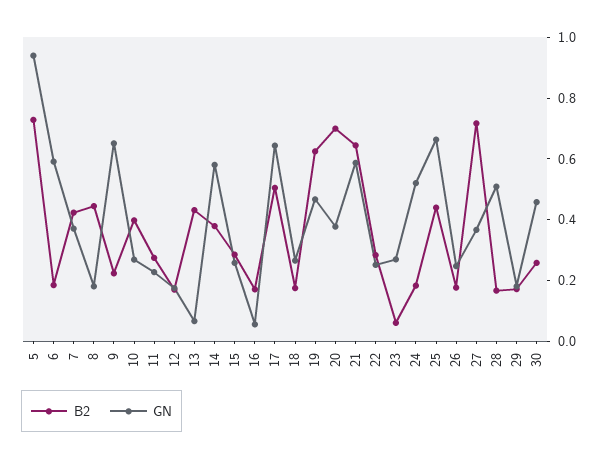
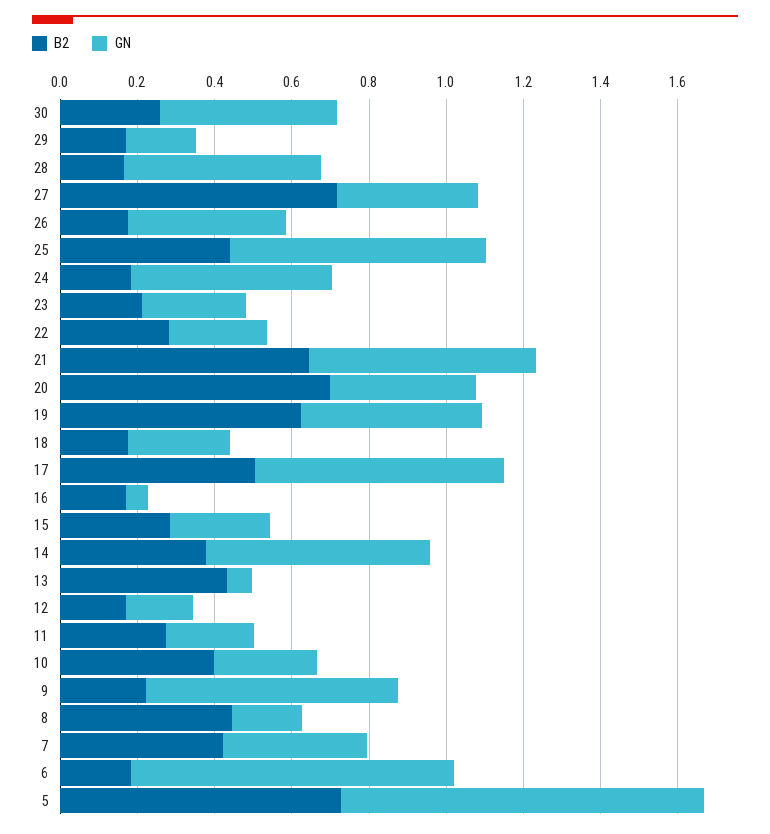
GN, 6: 0.6 -> 0.85
B2, 23: 0.05 -> 0.2
GN, 26: 0.25 -> 0.4

